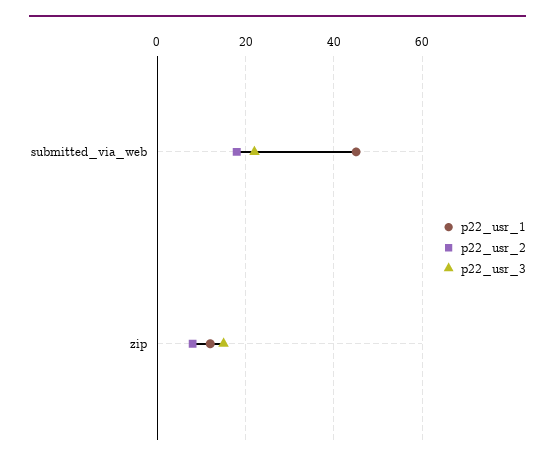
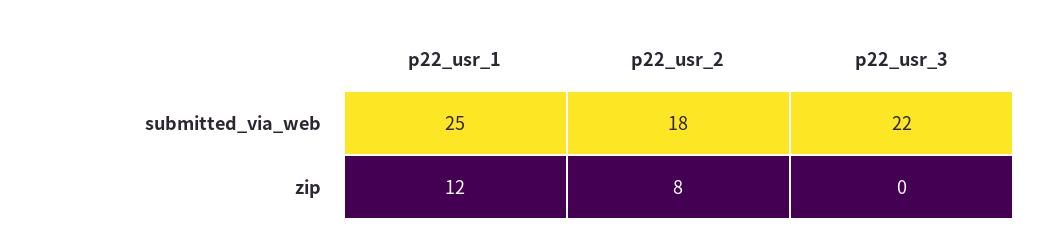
p22_usr_1, submitted_via_web: 45 -> 25
p22_usr_3, zip: 15 -> 0

